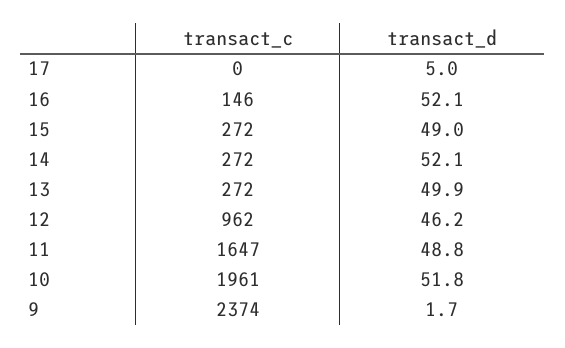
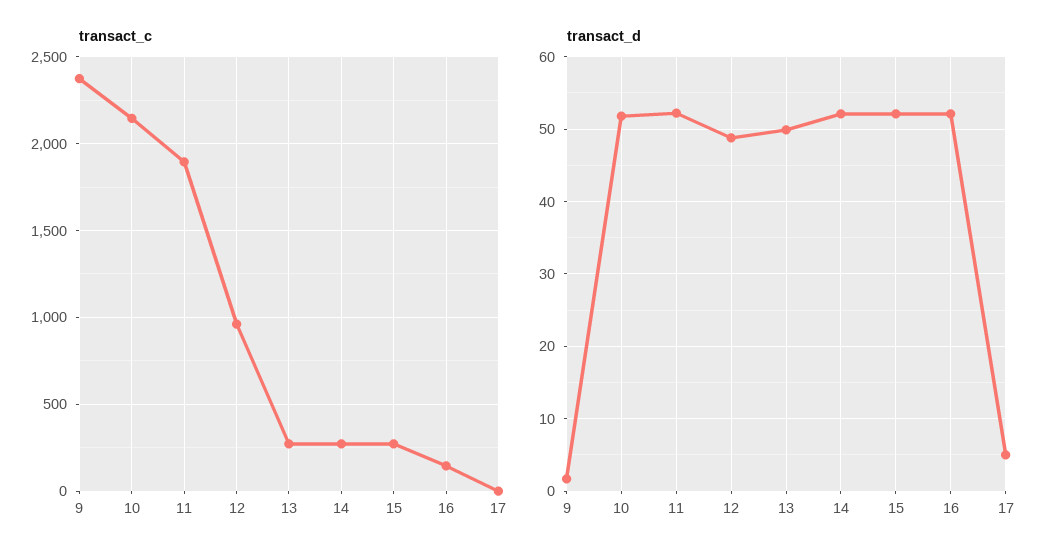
transact_d, 15: 49 -> 52
transact_d, 12: 46.2 -> 49
transact_c, 11: 1647 -> 1900
transact_d, 11: 48.8 -> 52
transact_c, 10: 1961 -> 2150

